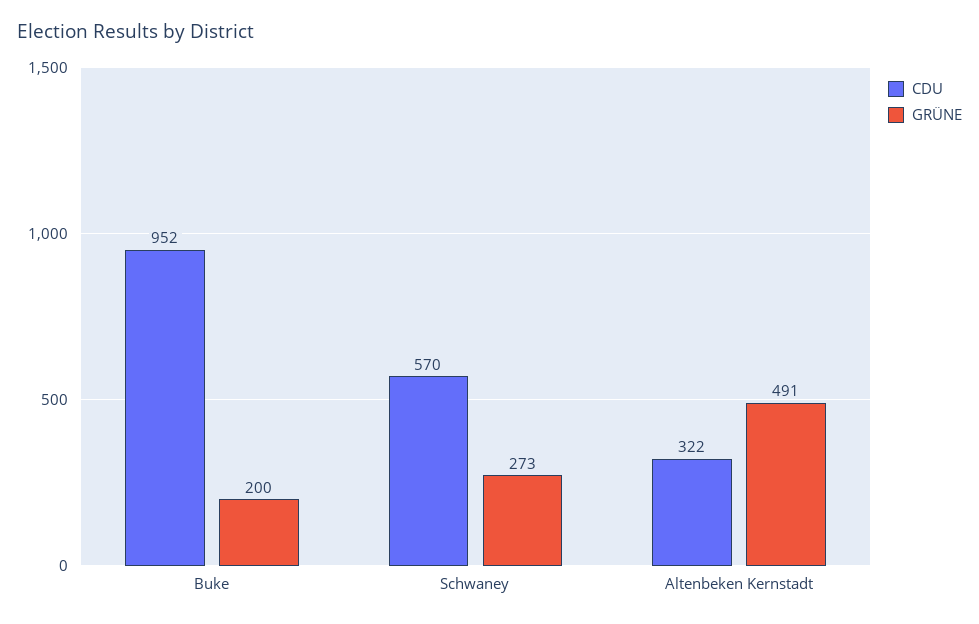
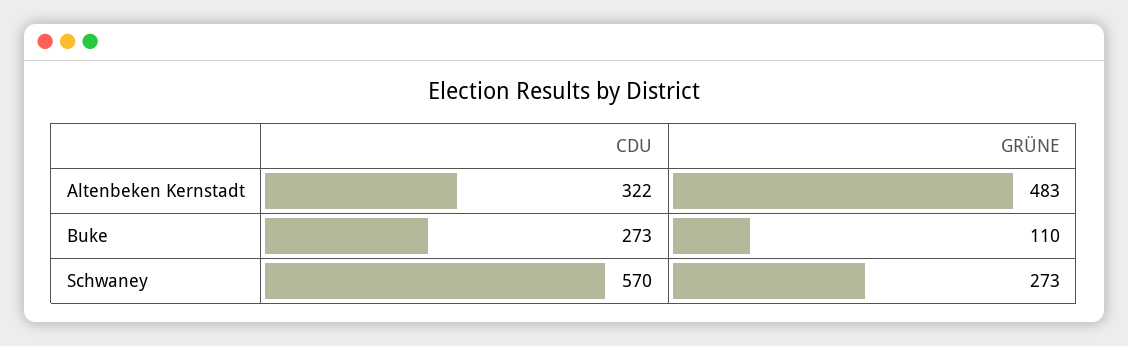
CDU, Buke: 952 -> 273
GRÜNE, Buke: 200 -> 110
GRÜNE, Altenbeken Kernstadt: 491 -> 483

